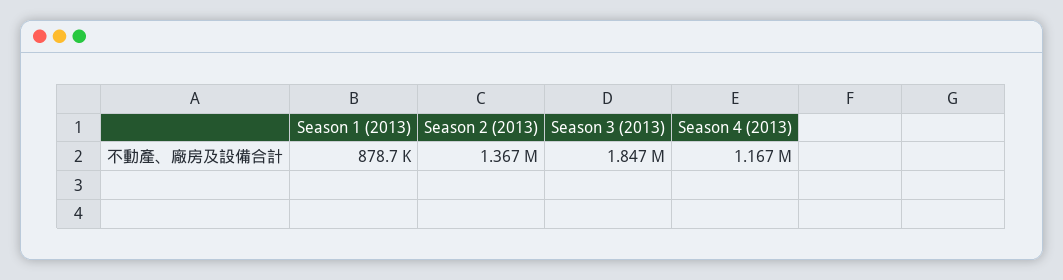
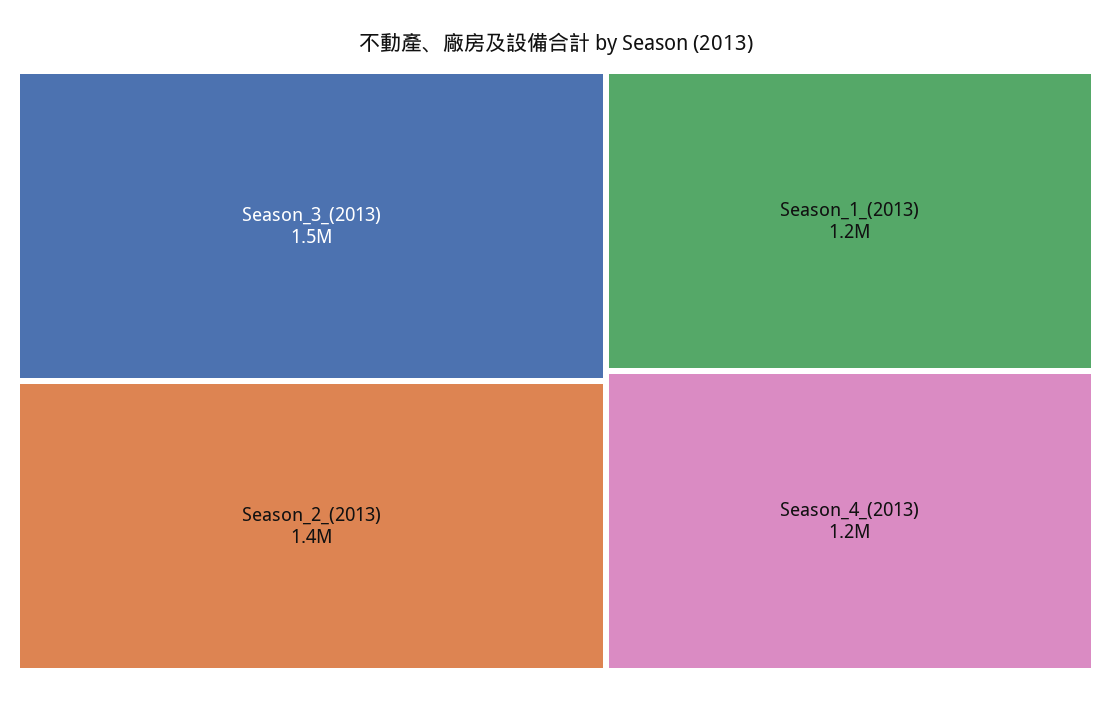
Season 1 (2013): 878700 -> 1200000
Season 3 (2013): 1847000 -> 1500000

